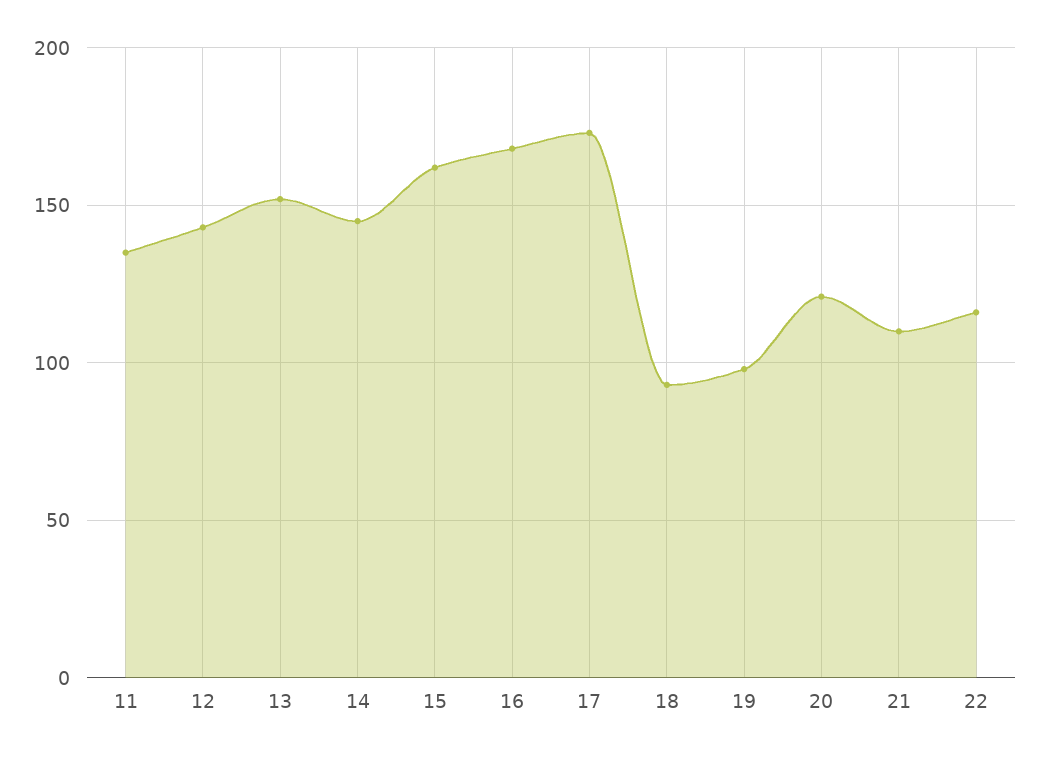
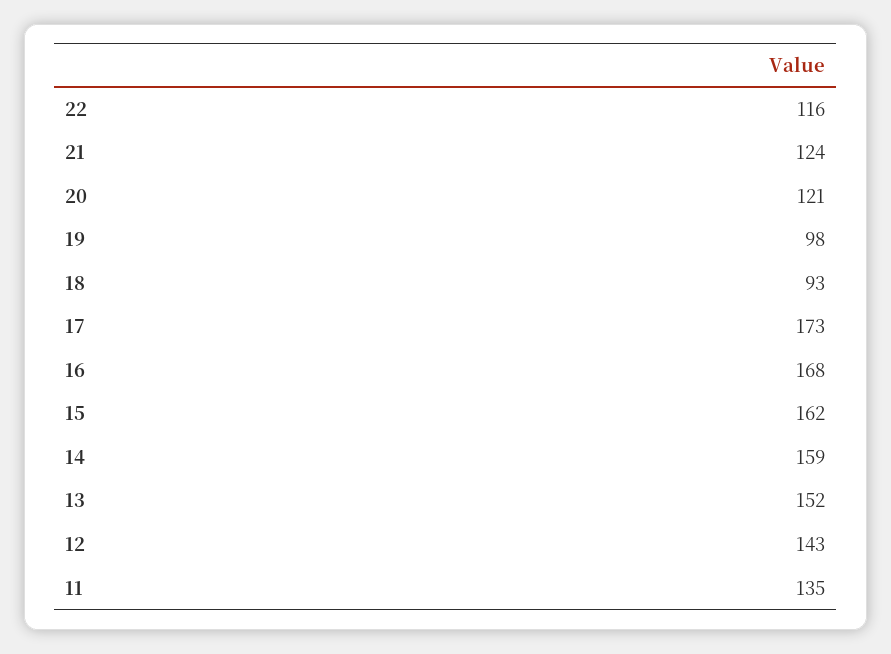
14: 145 -> 159
21: 110 -> 124

